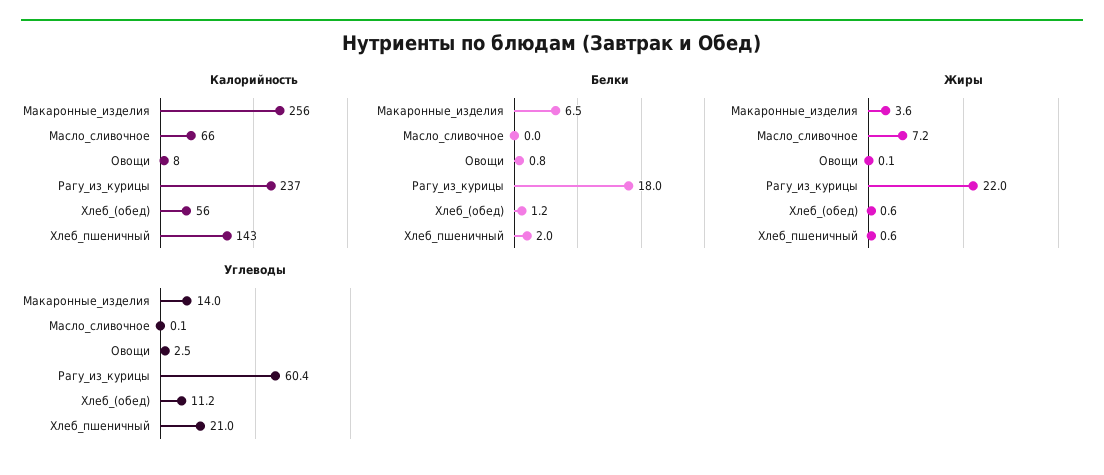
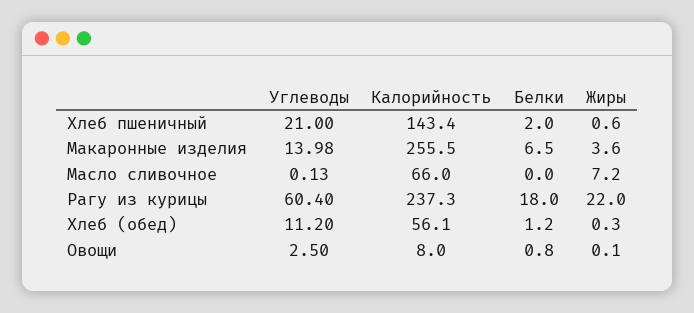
Жиры, Хлеб_(обед): 0.6 -> 0.3

